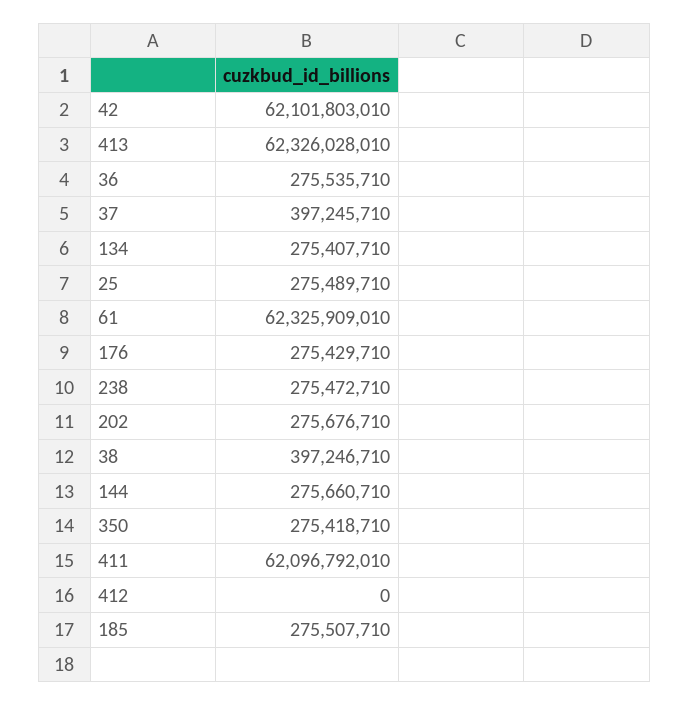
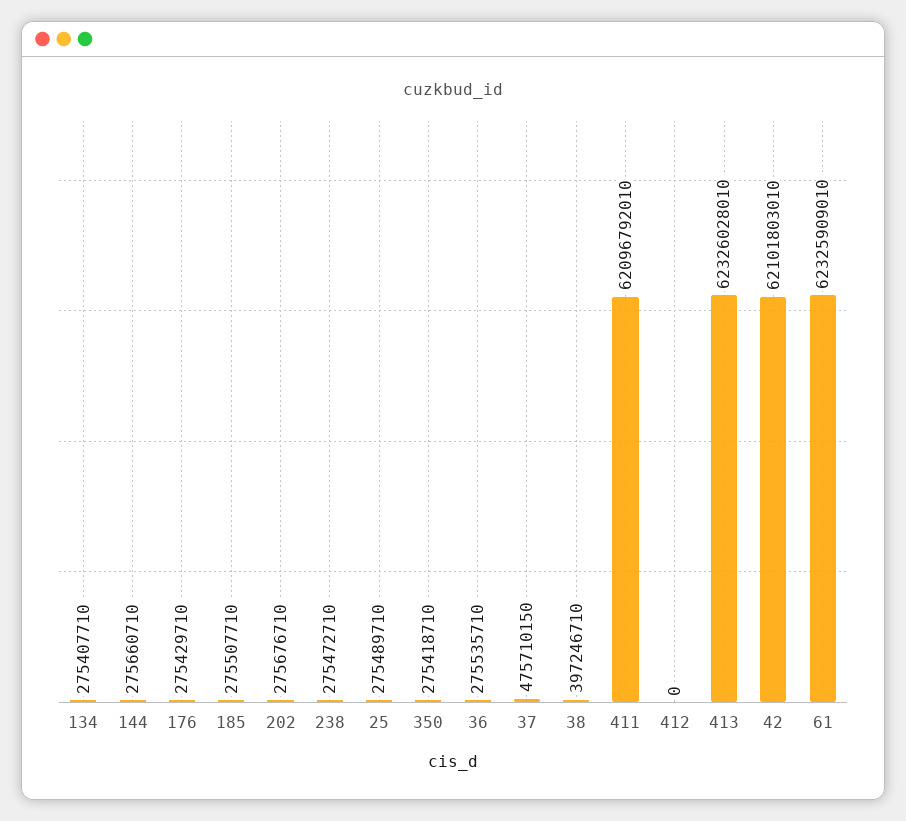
37: 397245710 -> 475710150

